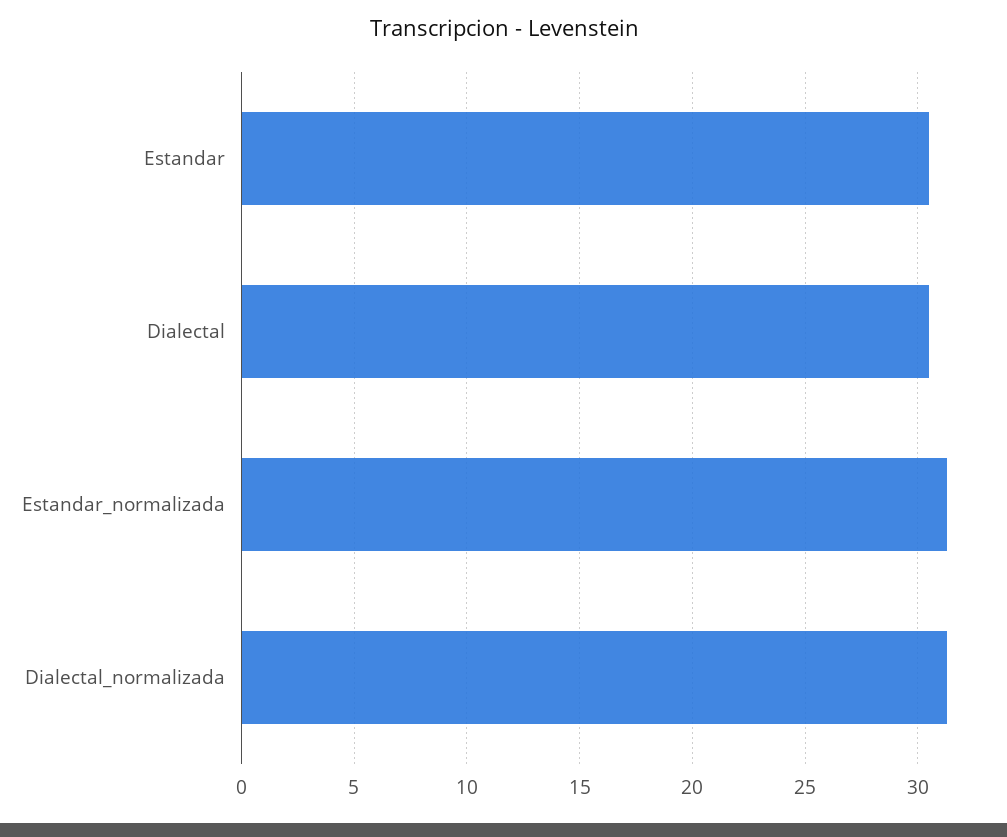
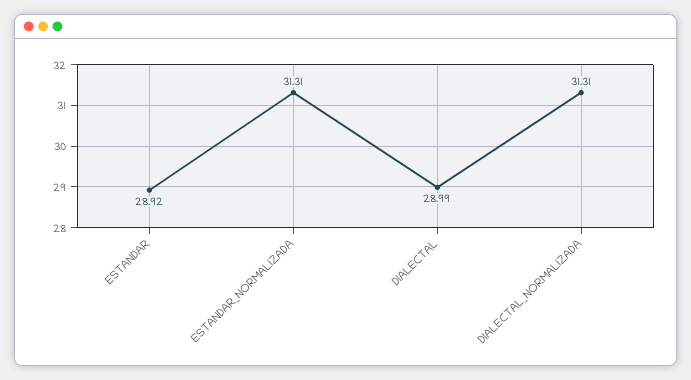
Estandar: 30.5 -> 28.92
Dialectal: 30.5 -> 28.99

